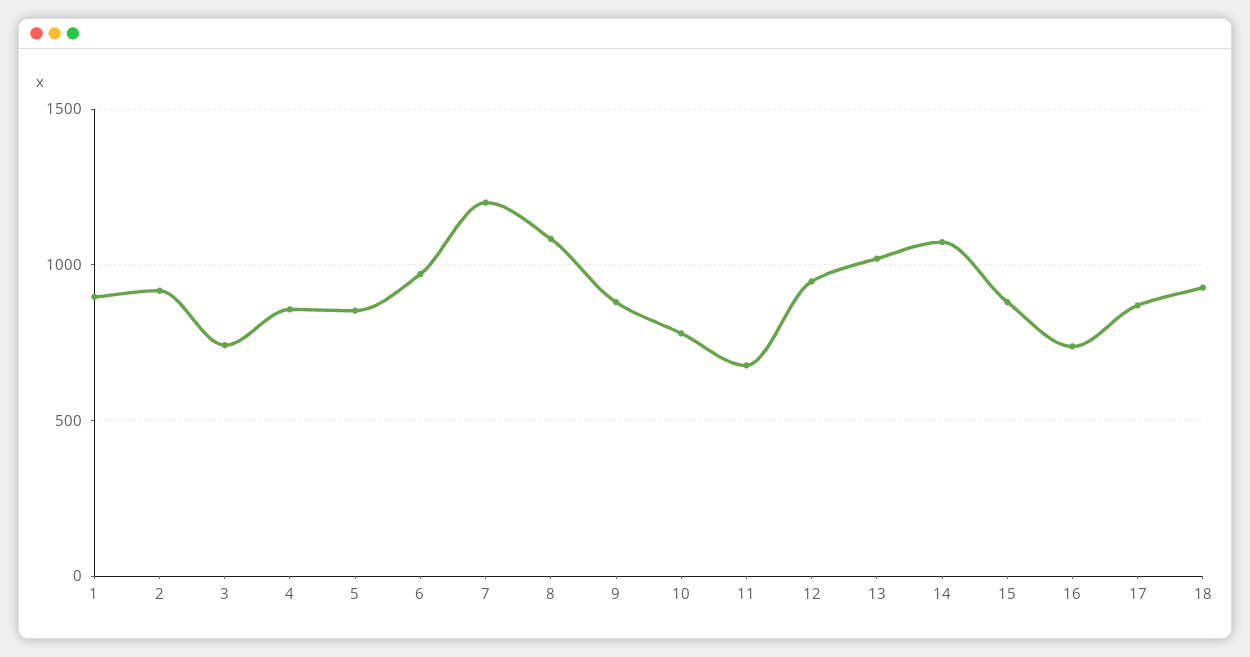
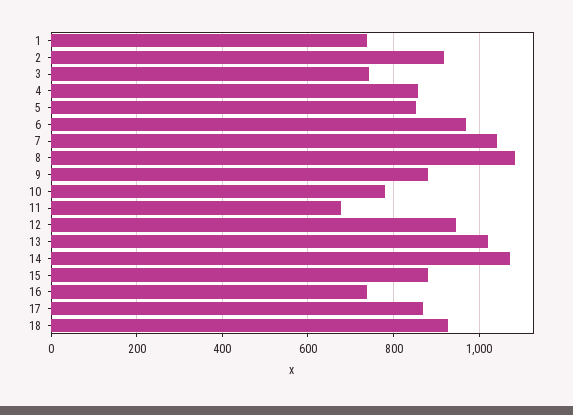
1: 900 -> 740
7: 1200 -> 1040

